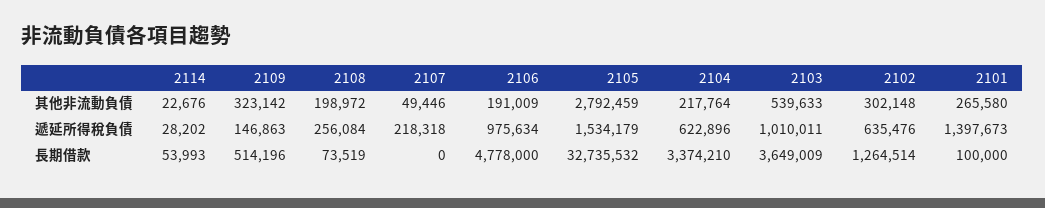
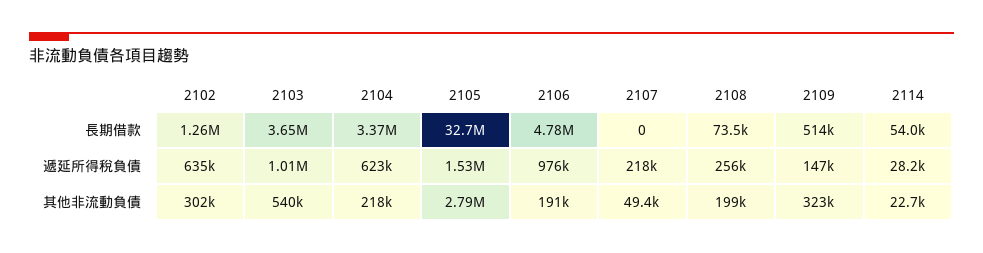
2101, 其他非流動負債: 265580 -> none
2101, 遞延所得稅負債: 1397673 -> none
2101, 長期借款: 100000 -> none

